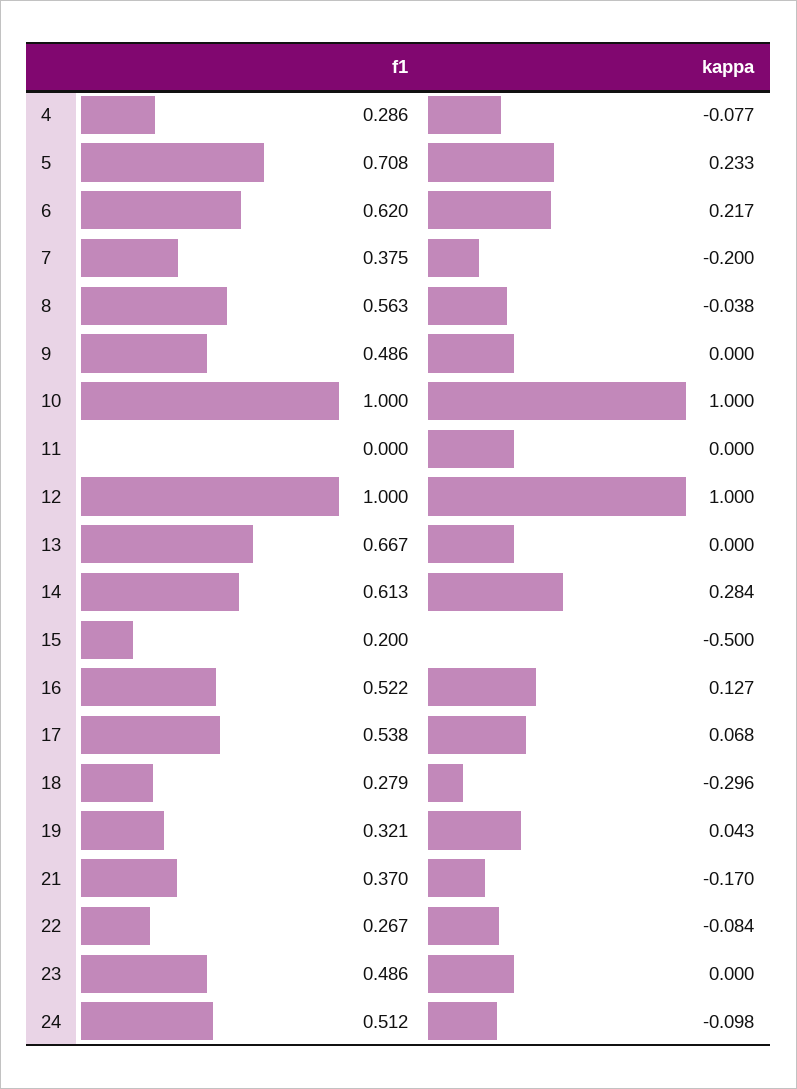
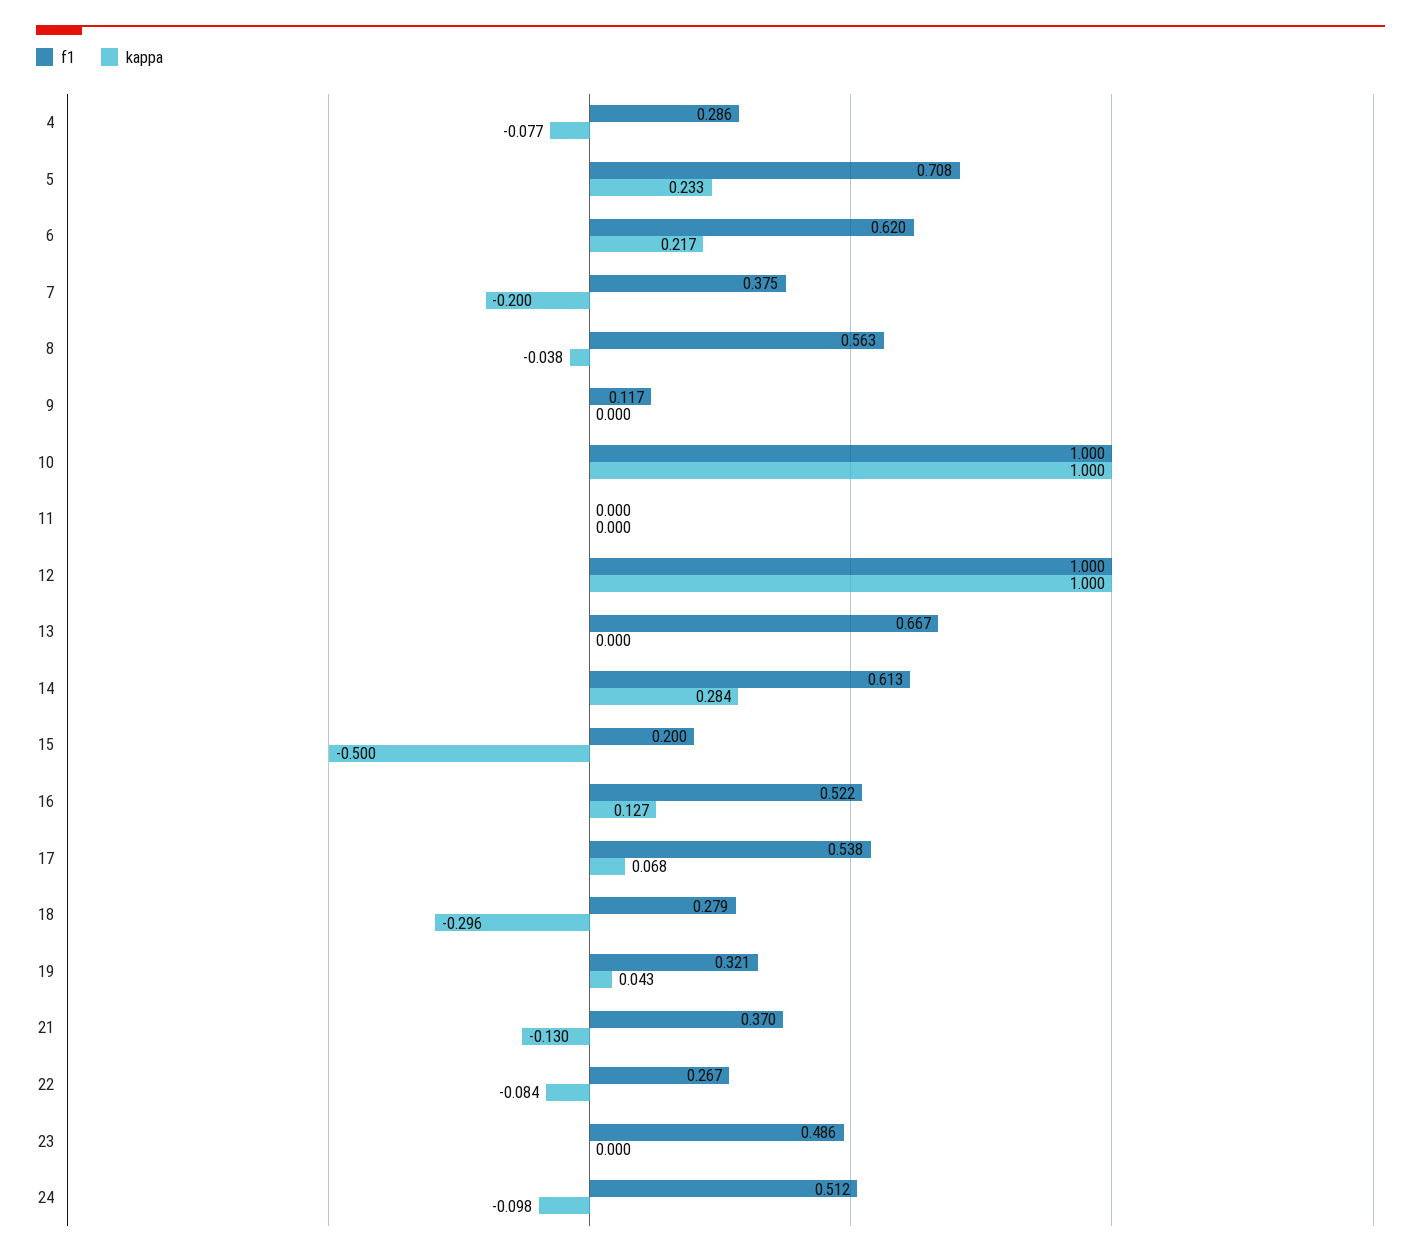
f1, 9: 0.486 -> 0.117
kappa, 21: -0.17 -> -0.13

